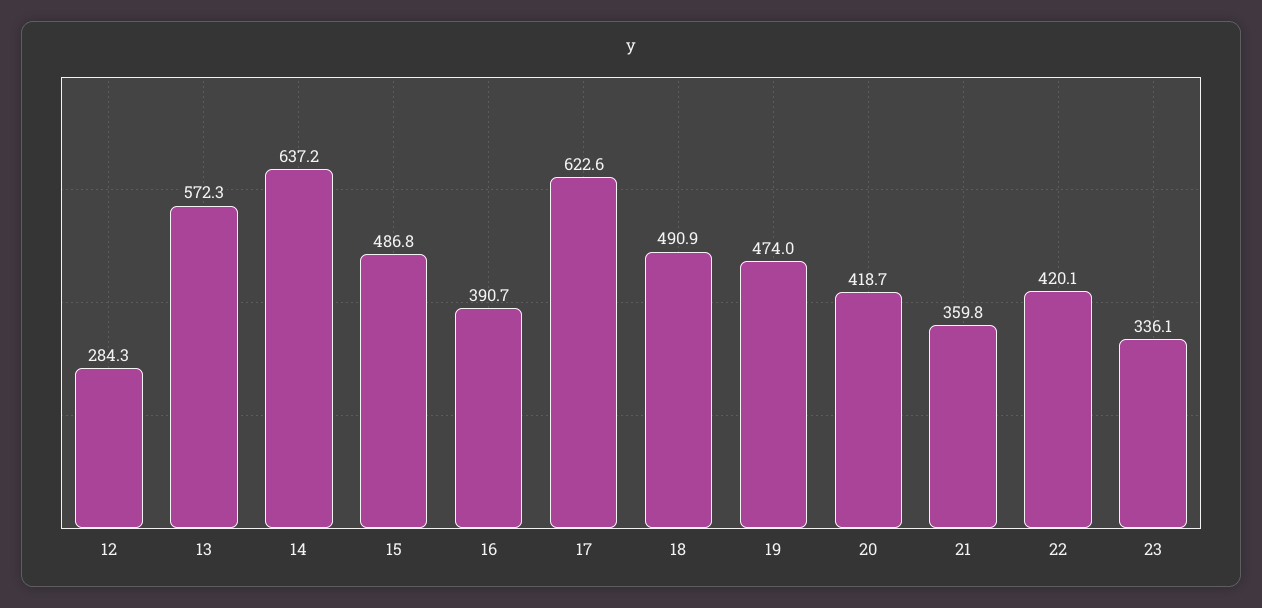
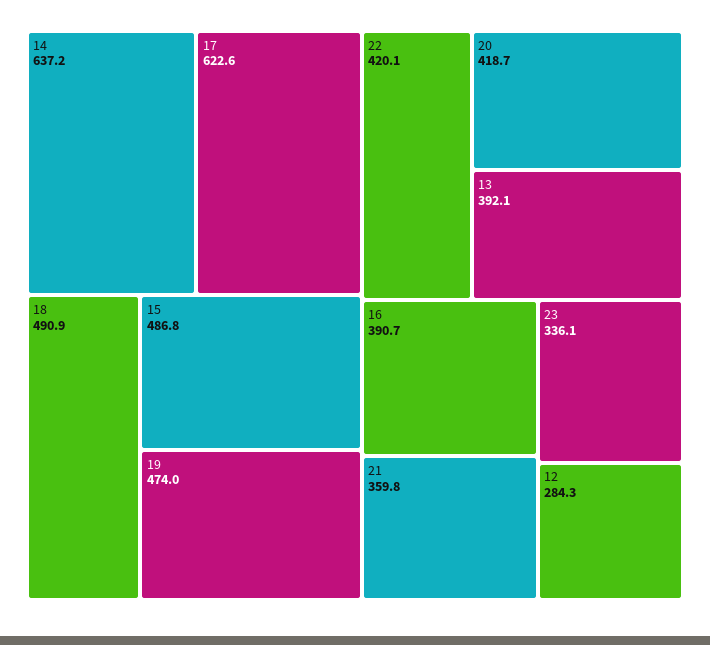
13: 572.3 -> 392.1

